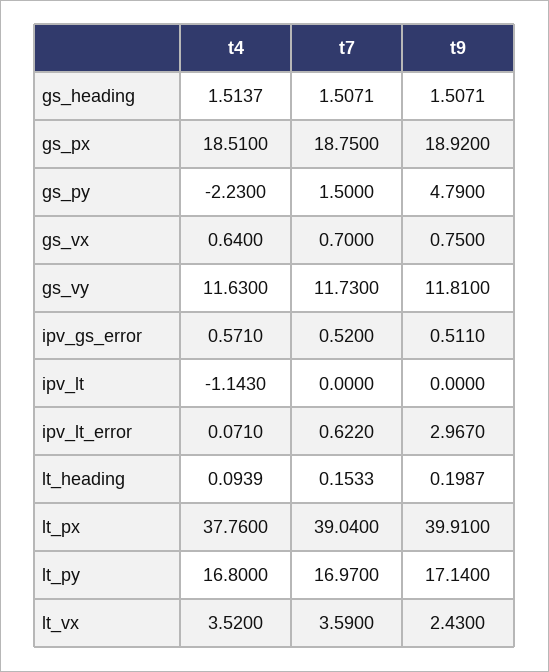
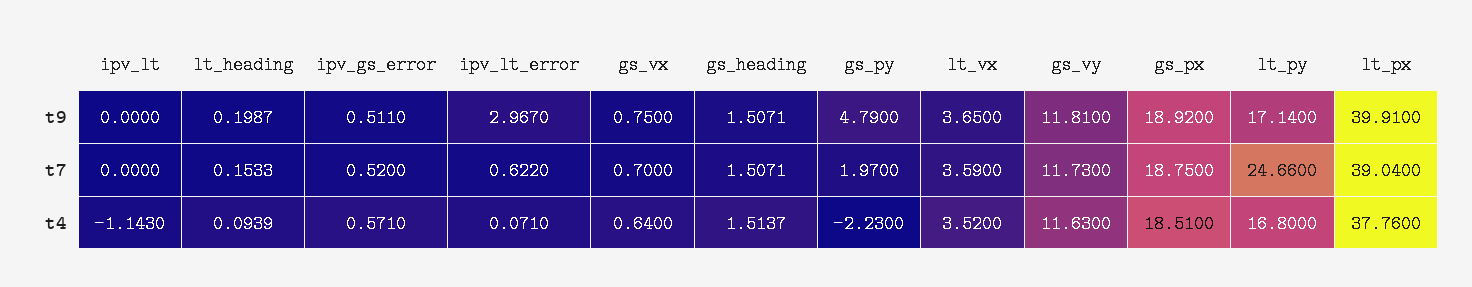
t7, gs_py: 1.5 -> 1.97
t7, lt_py: 16.97 -> 24.66
t9, lt_vx: 2.43 -> 3.65

